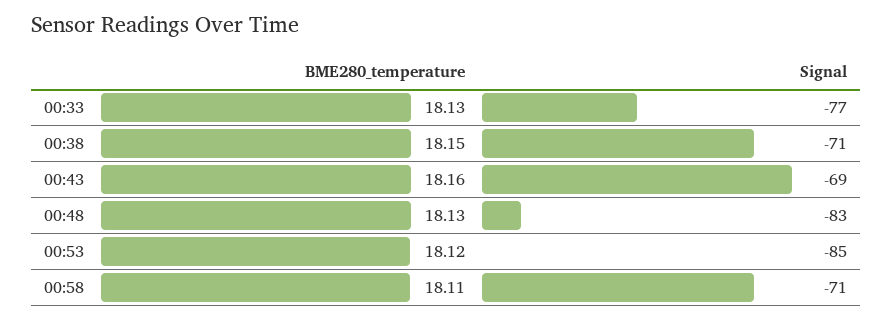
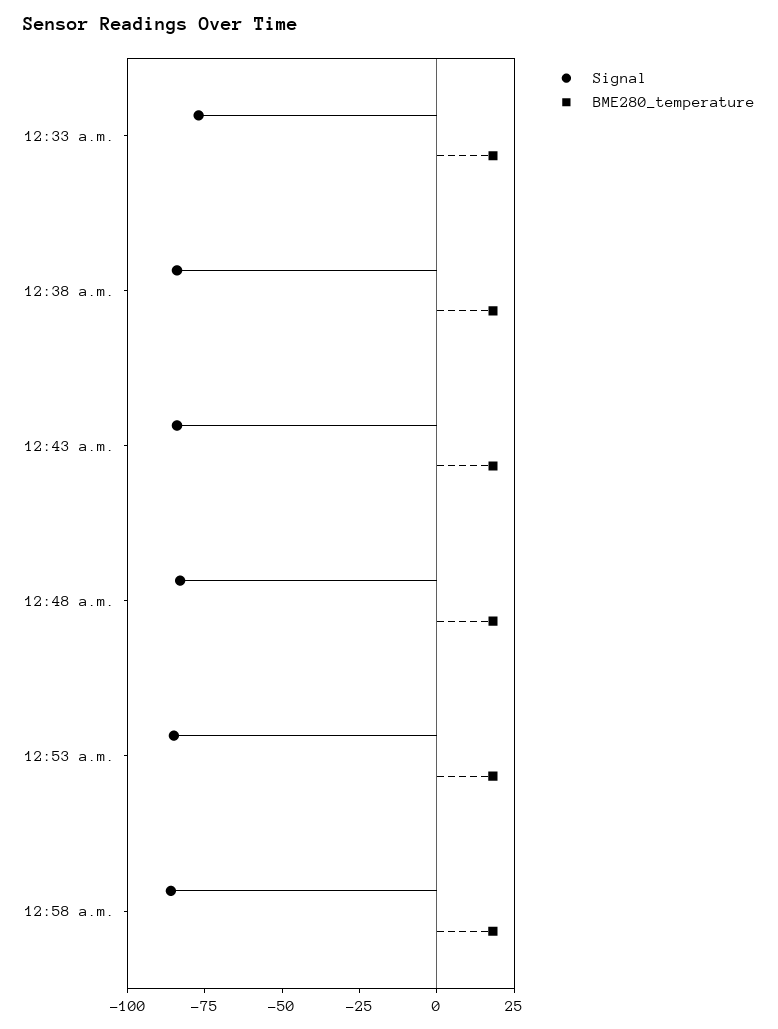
Signal, 00:38: -71 -> -85
Signal, 00:43: -69 -> -85
Signal, 00:58: -71 -> -85

